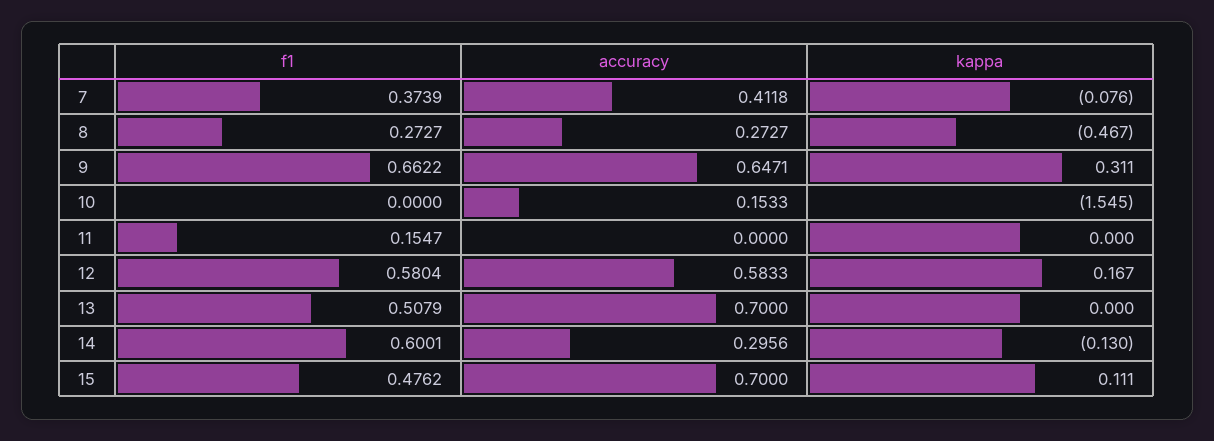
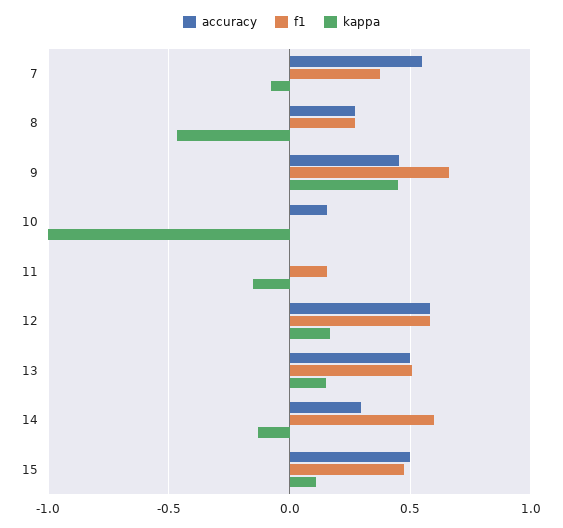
accuracy, 7: 0.4118 -> 0.55
accuracy, 9: 0.6471 -> 0.45
kappa, 9: 0.311 -> 0.45
kappa, 10: -1.545 -> -1
kappa, 11: 0 -> -0.15
accuracy, 13: 0.7 -> 0.5
kappa, 13: 0 -> 0.15
accuracy, 15: 0.7 -> 0.5

